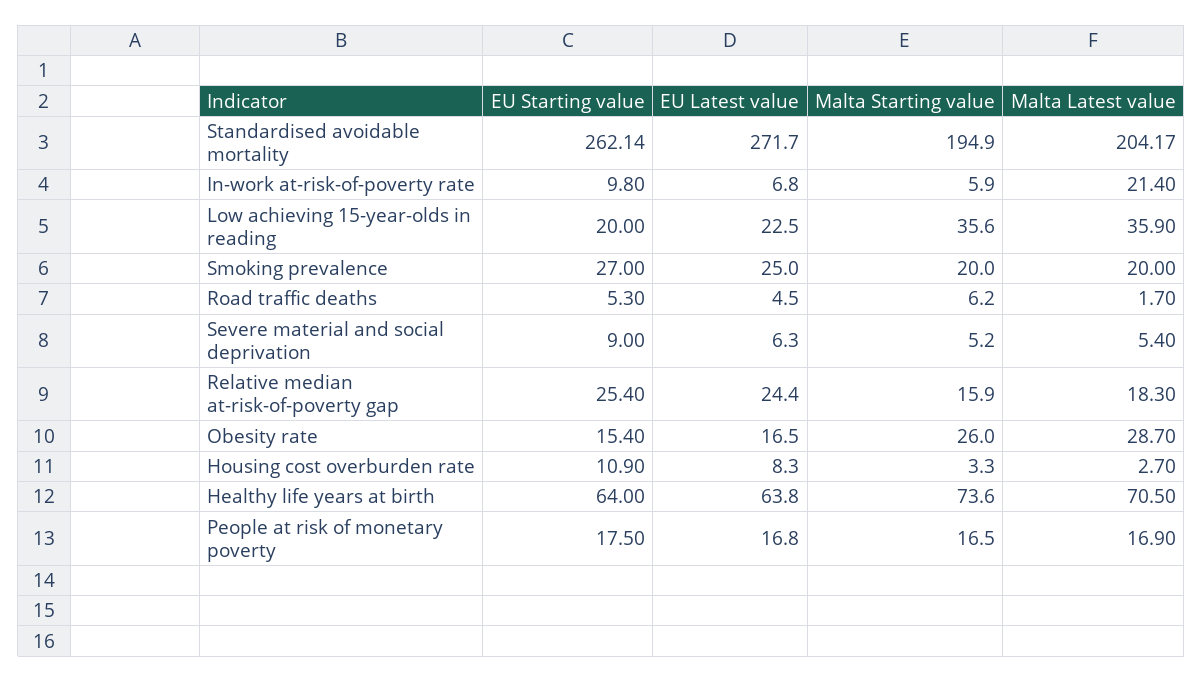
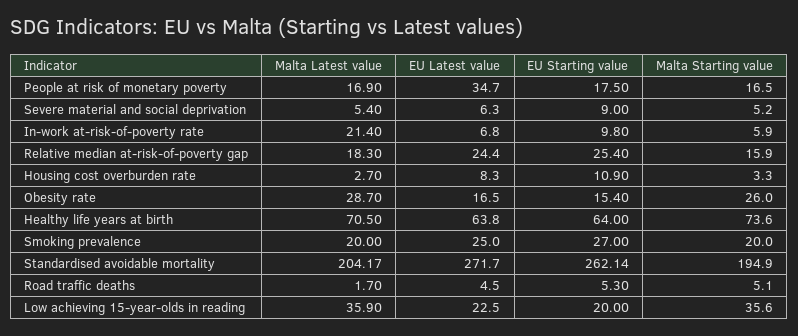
Malta Starting value, Road traffic deaths: 6.2 -> 5.1
EU Latest value, People at risk of monetary poverty: 16.8 -> 34.7

